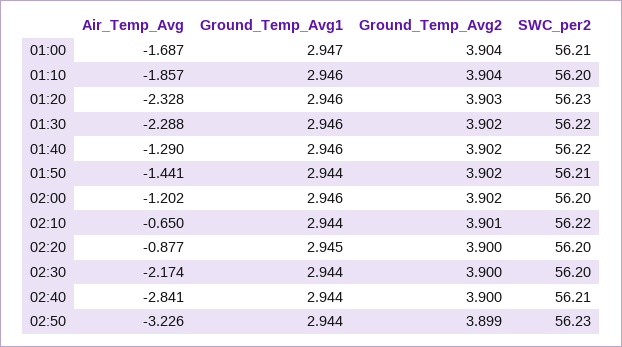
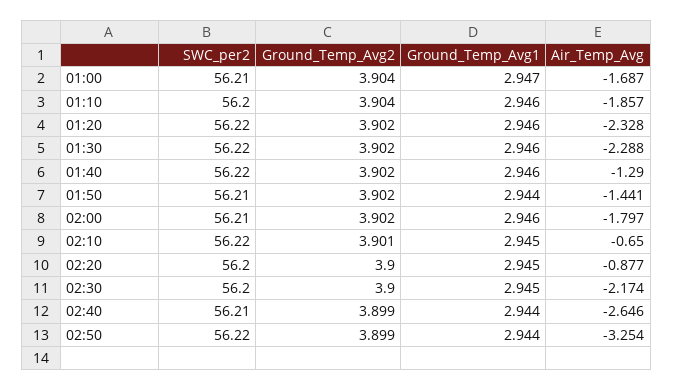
Ground_Temp_Avg2, 01:20: 3.903 -> 3.902
SWC_per2, 01:20: 56.23 -> 56.22
Air_Temp_Avg, 02:00: -1.202 -> -1.797
SWC_per2, 02:00: 56.2 -> 56.21
Ground_Temp_Avg1, 02:10: 2.944 -> 2.945
Ground_Temp_Avg1, 02:30: 2.944 -> 2.945
Air_Temp_Avg, 02:40: -2.841 -> -2.646
Ground_Temp_Avg2, 02:40: 3.9 -> 3.899
Air_Temp_Avg, 02:50: -3.226 -> -3.254
SWC_per2, 02:50: 56.23 -> 56.22

